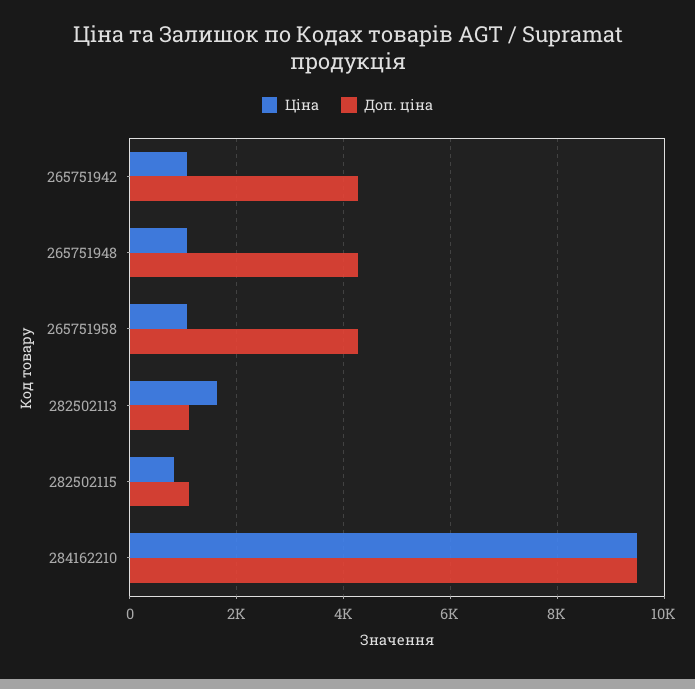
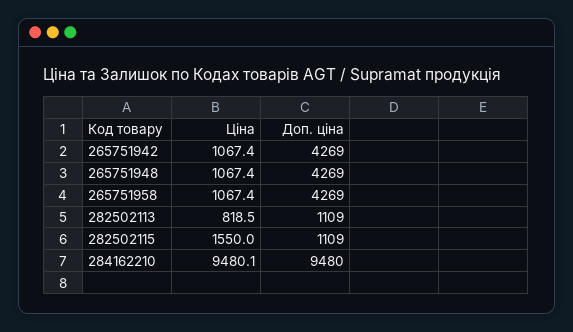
Ціна, 282502113: 1600 -> 818.5
Ціна, 282502115: 800 -> 1550

